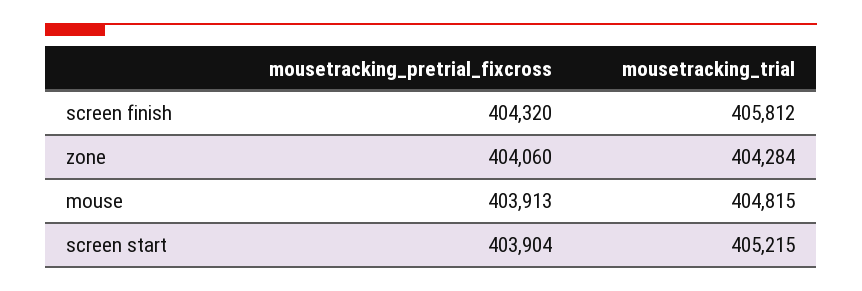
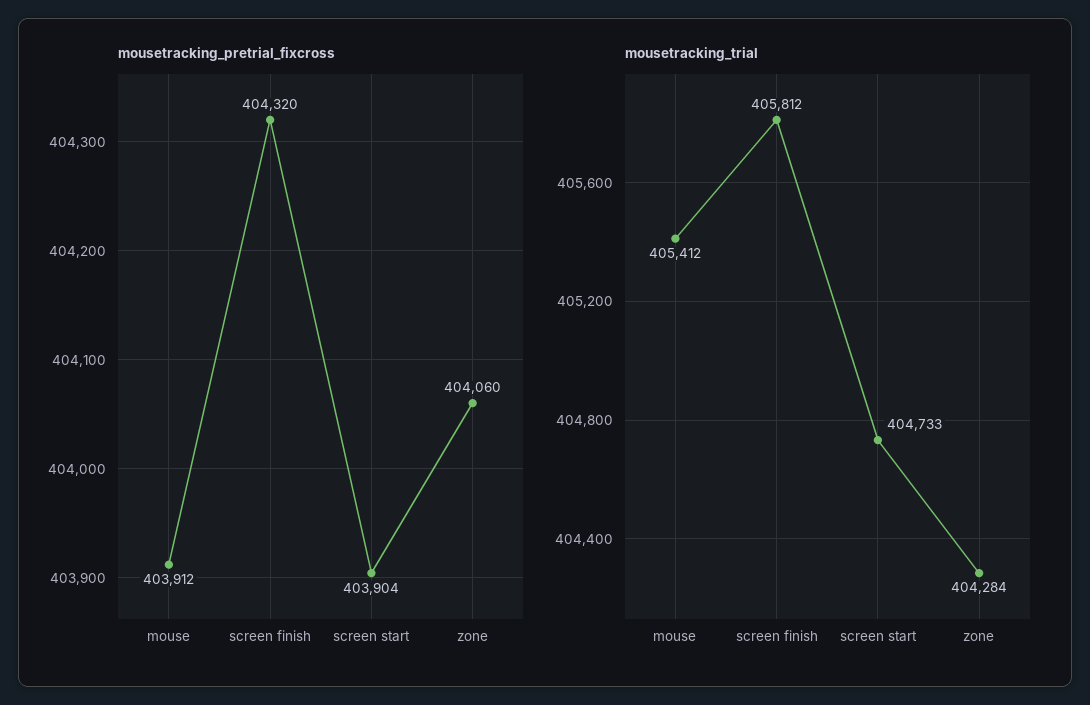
mousetracking_pretrial_fixcross, mouse: 403913 -> 403912
mousetracking_trial, mouse: 404815 -> 405412
mousetracking_trial, screen start: 405215 -> 404733

